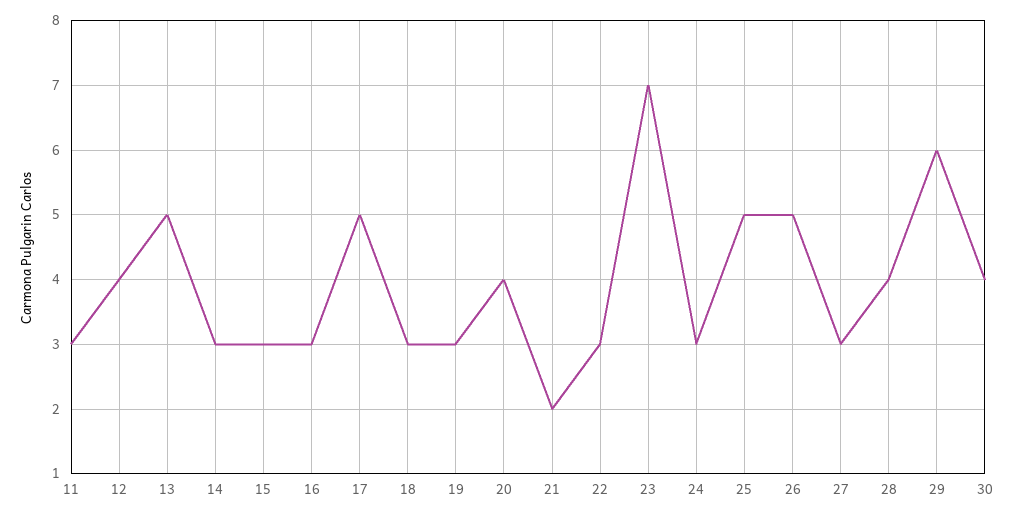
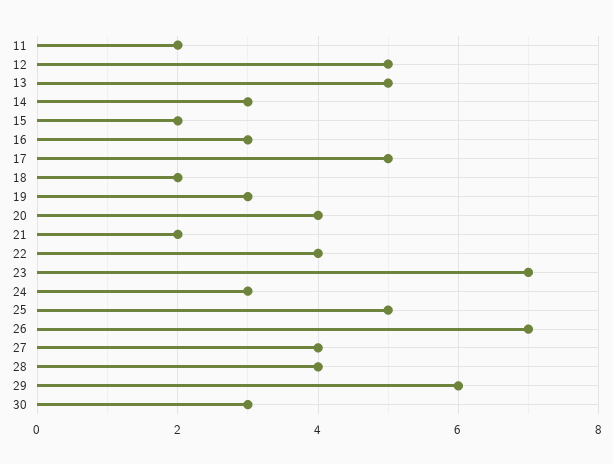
11: 3 -> 2
12: 4 -> 5
15: 3 -> 2
18: 3 -> 2
22: 3 -> 4
26: 5 -> 7
27: 3 -> 4
30: 4 -> 3

